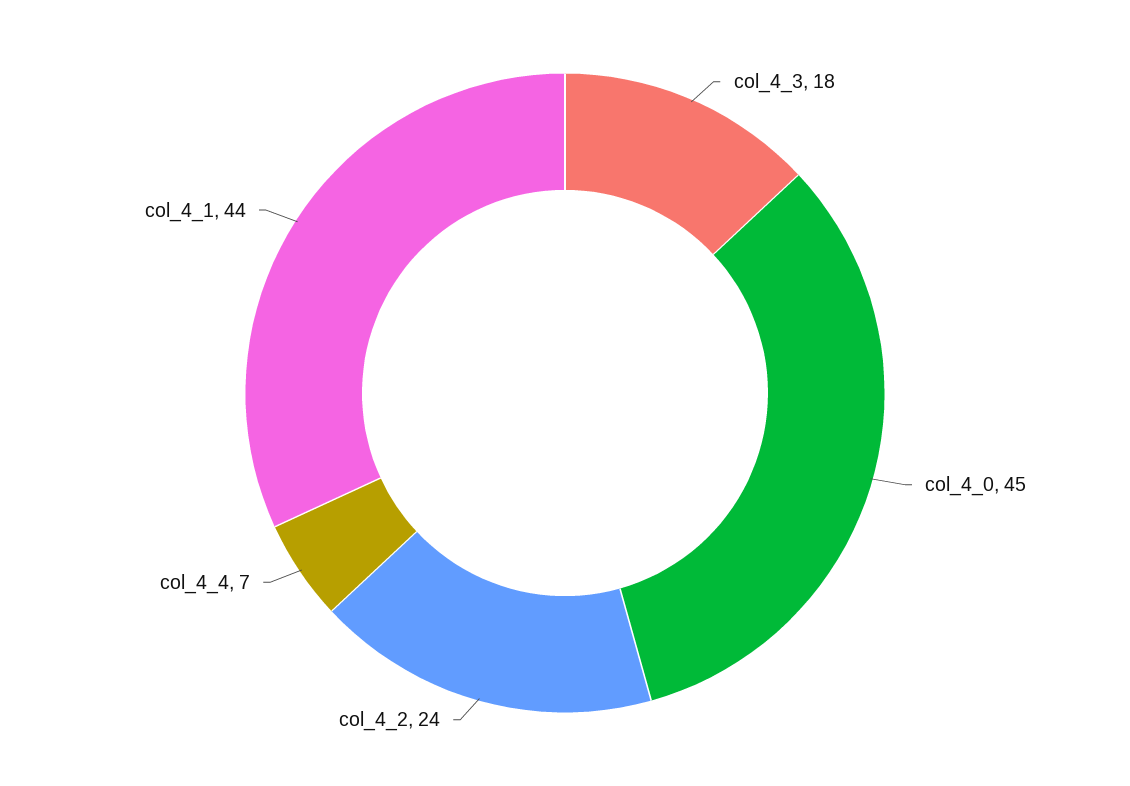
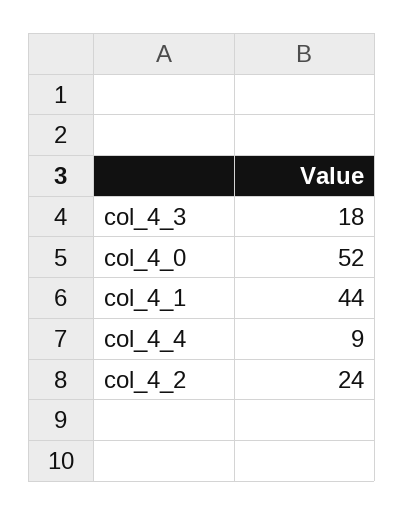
col_4_0: 45 -> 52
col_4_4: 7 -> 9

